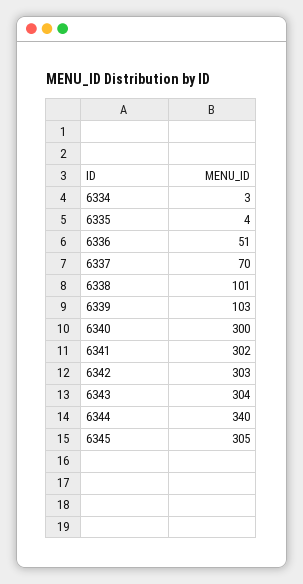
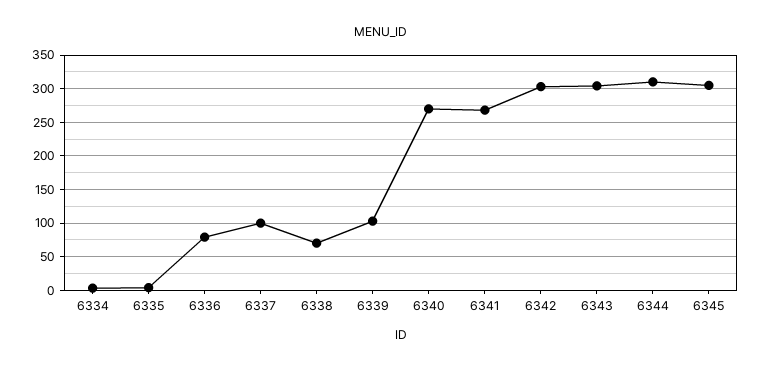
6336: 51 -> 80
6337: 70 -> 100
6338: 101 -> 70
6340: 300 -> 270
6341: 302 -> 270
6344: 340 -> 310

